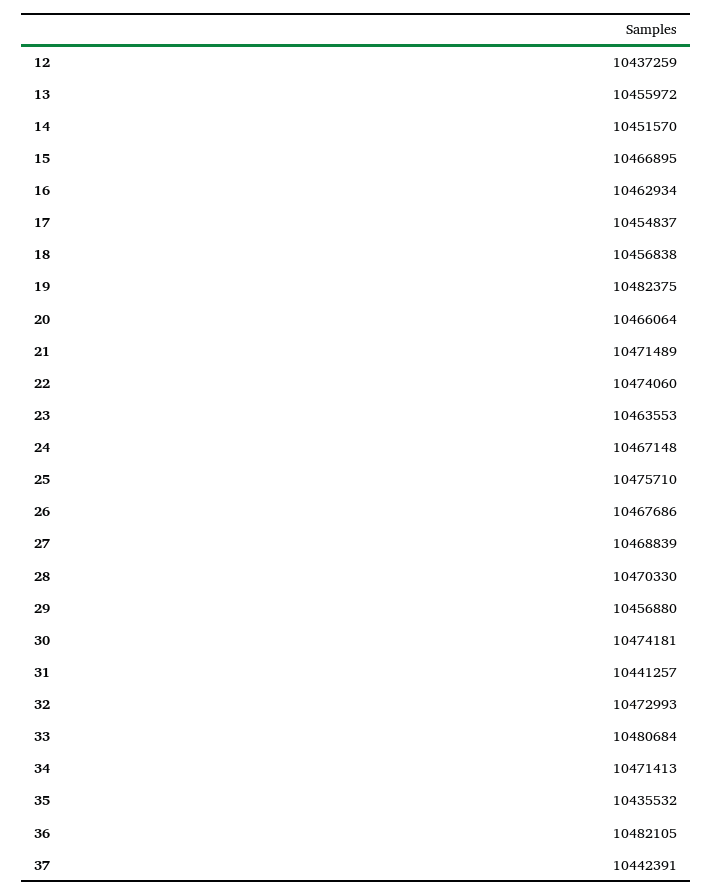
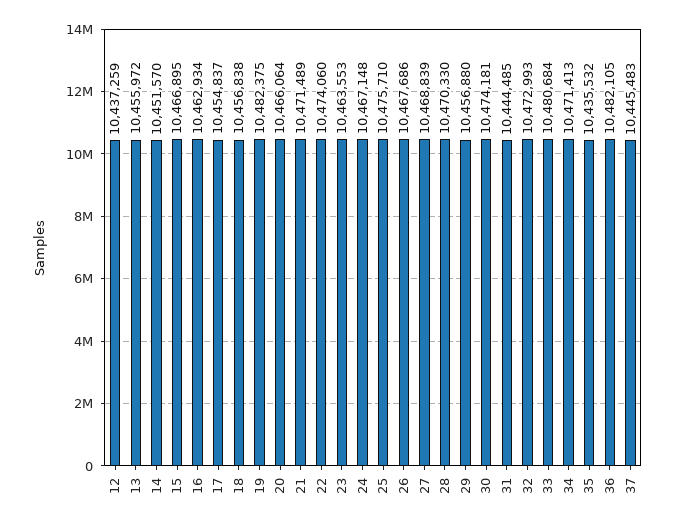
31: 10441257 -> 10444485
37: 10442391 -> 10445483

